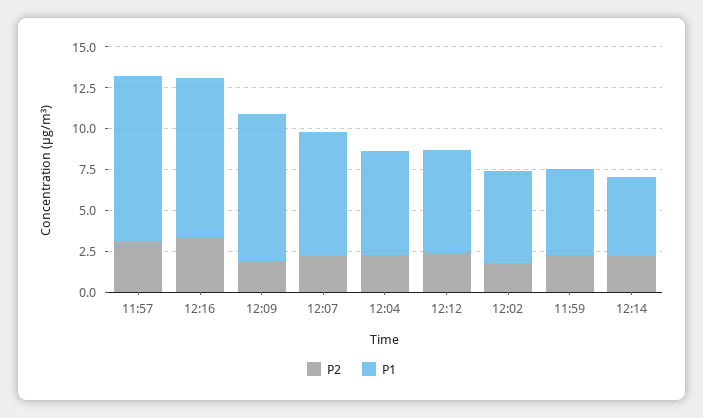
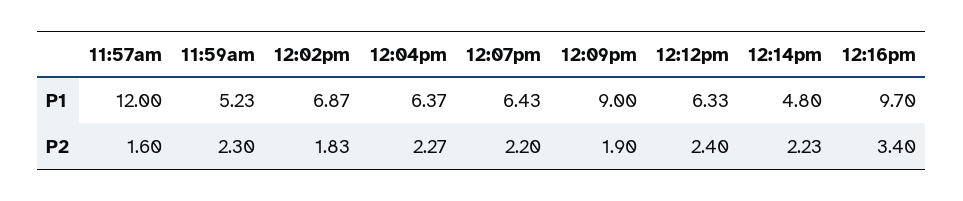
P2, 11:57: 3 -> 1.6
P1, 11:57: 10 -> 12
P1, 12:07: 7.5 -> 6.43
P1, 12:02: 5.5 -> 6.87

